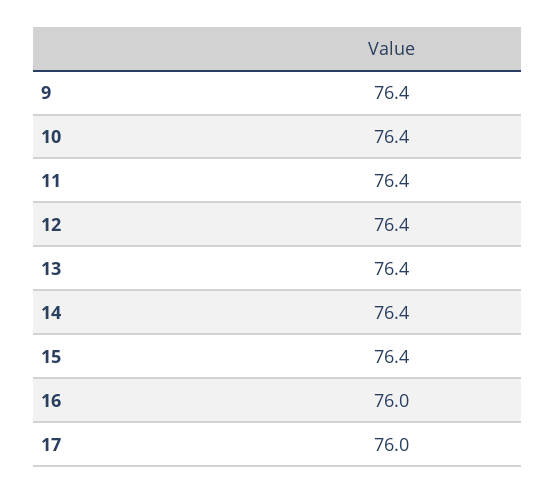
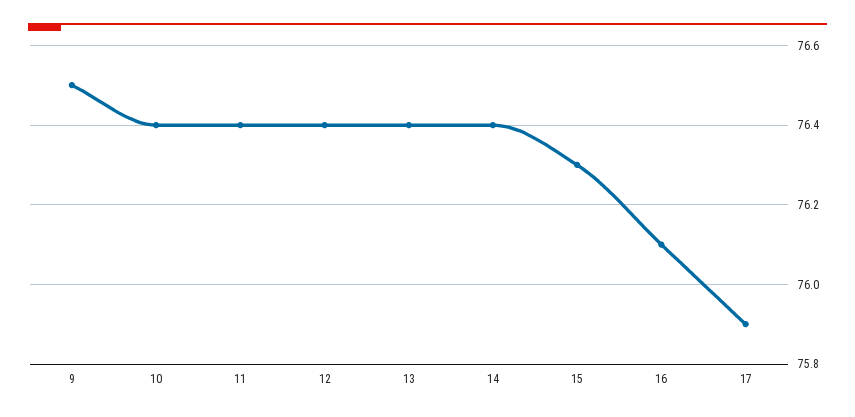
9: 76.4 -> 76.5
15: 76.4 -> 76.3
16: 76 -> 76.1
17: 76 -> 75.9

